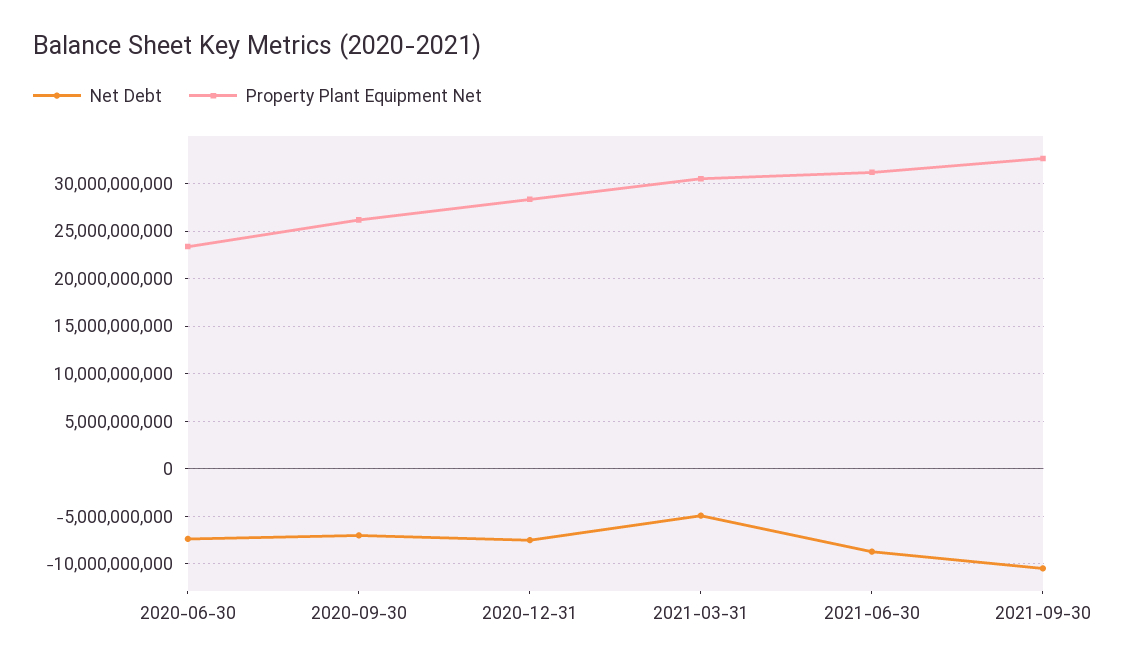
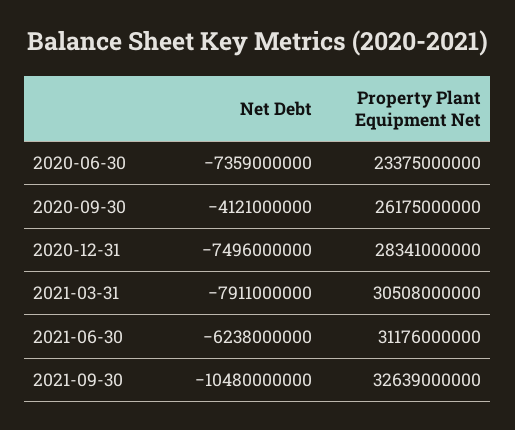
Net Debt, 2020-09-30: -7000000000 -> -4121000000
Net Debt, 2021-03-31: -5000000000 -> -7911000000
Net Debt, 2021-06-30: -9000000000 -> -6238000000

